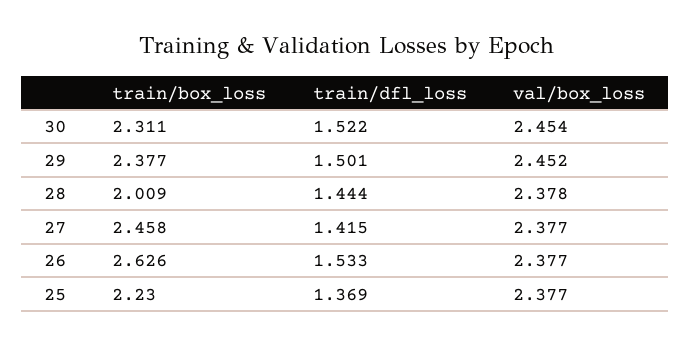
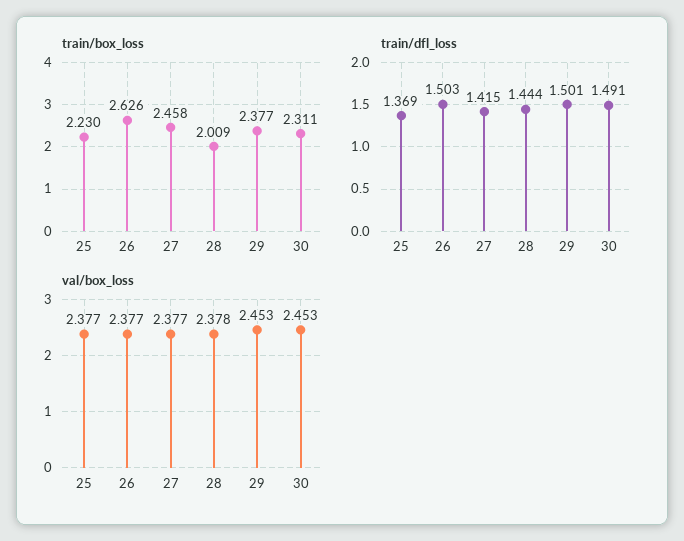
train/dfl_loss, 30: 1.522 -> 1.491
val/box_loss, 30: 2.454 -> 2.453
val/box_loss, 29: 2.452 -> 2.453
train/dfl_loss, 26: 1.533 -> 1.503

